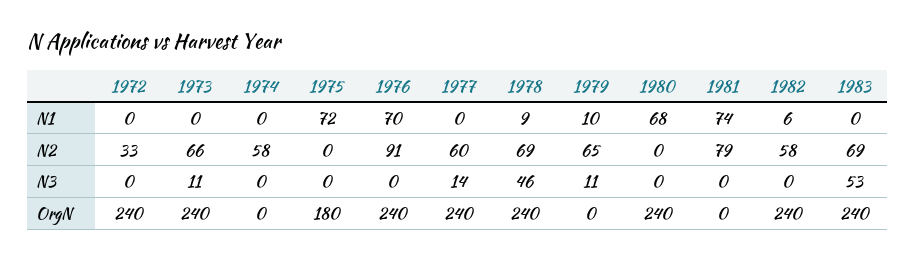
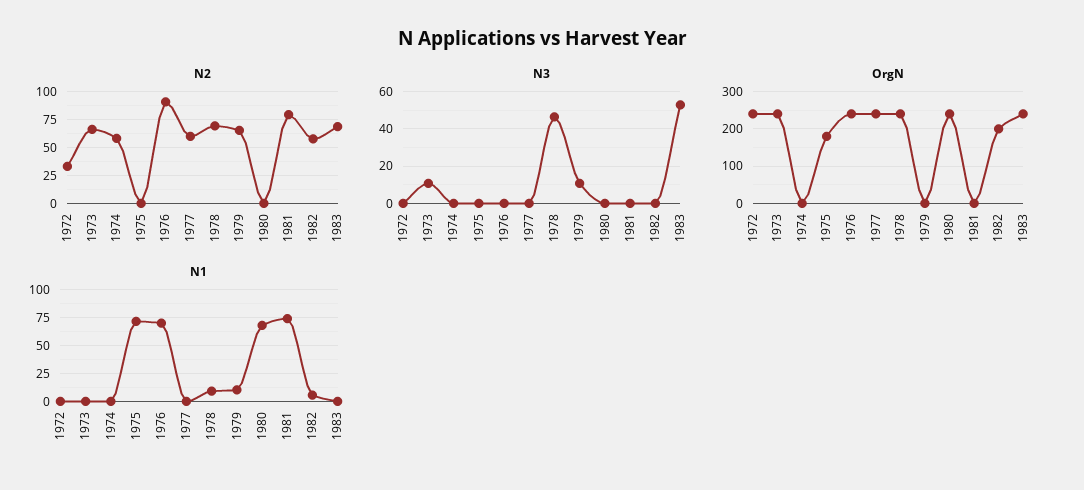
N3, 1977: 14 -> 0
OrgN, 1982: 240 -> 200

